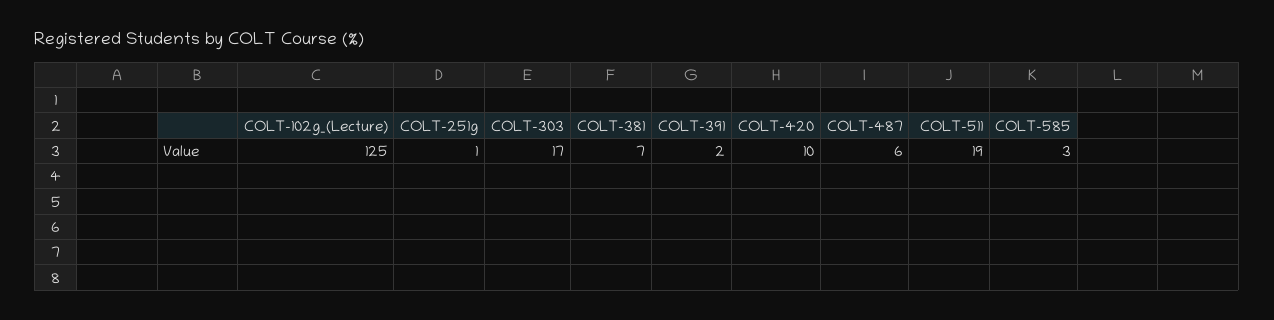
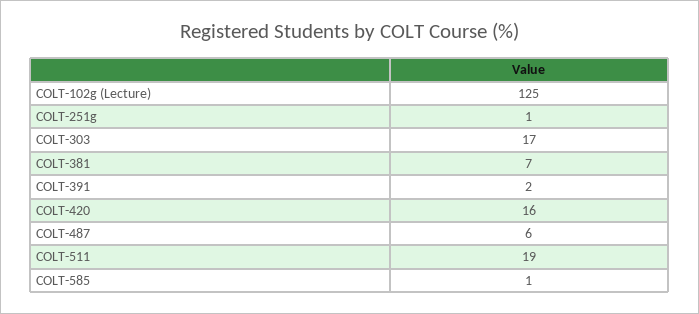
COLT-420: 10 -> 16
COLT-585: 3 -> 1

